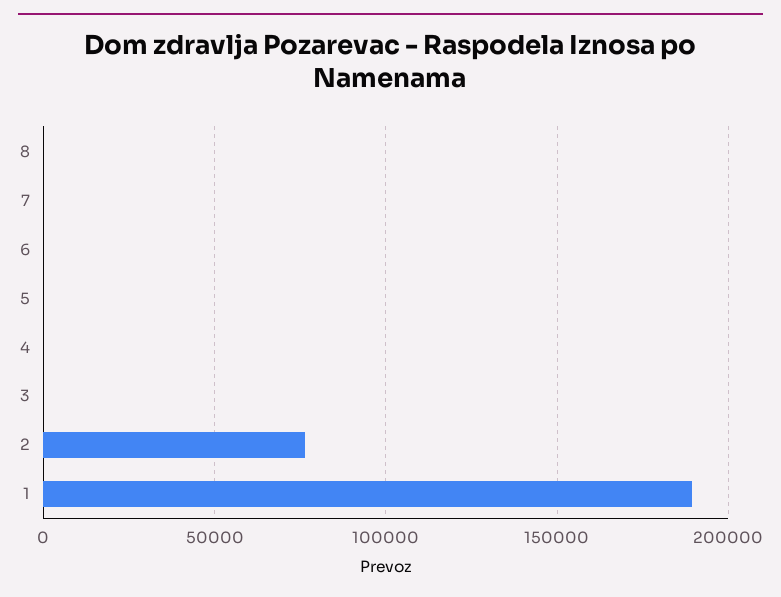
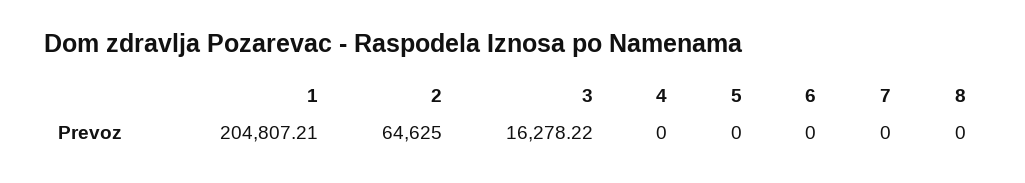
3: 0 -> 16278.22
2: 75000 -> 64625
1: 190000 -> 204807.21

